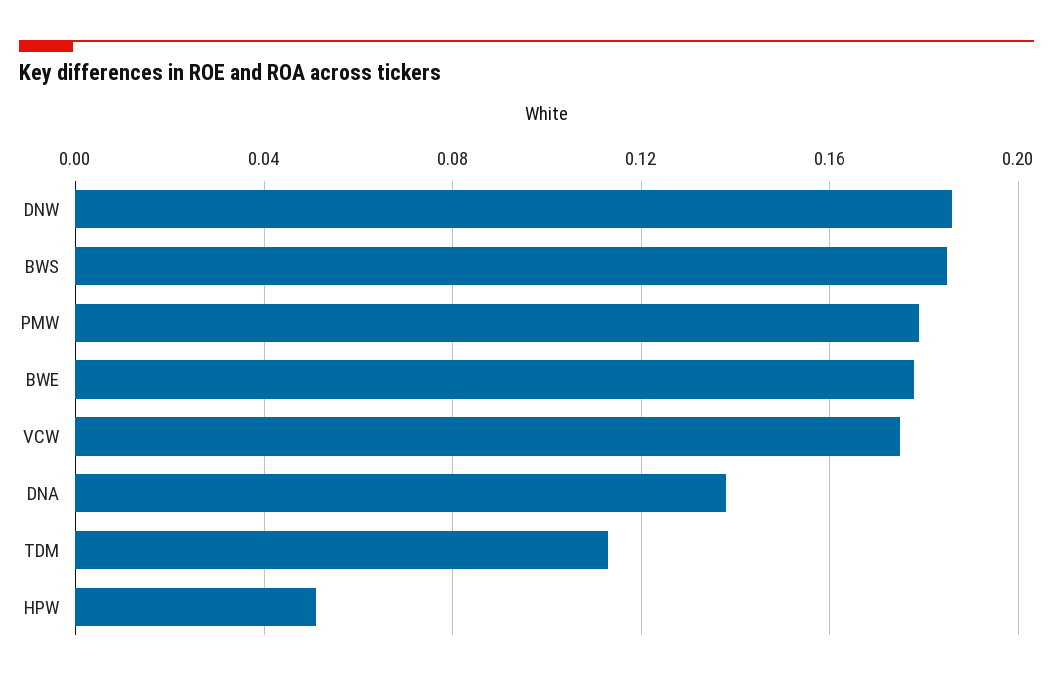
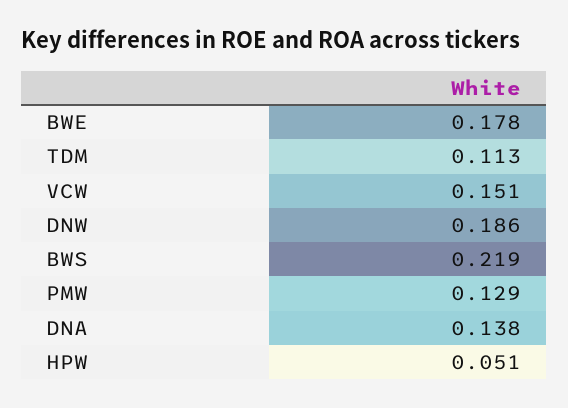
BWS: 0.185 -> 0.219
PMW: 0.18 -> 0.129
VCW: 0.175 -> 0.151

